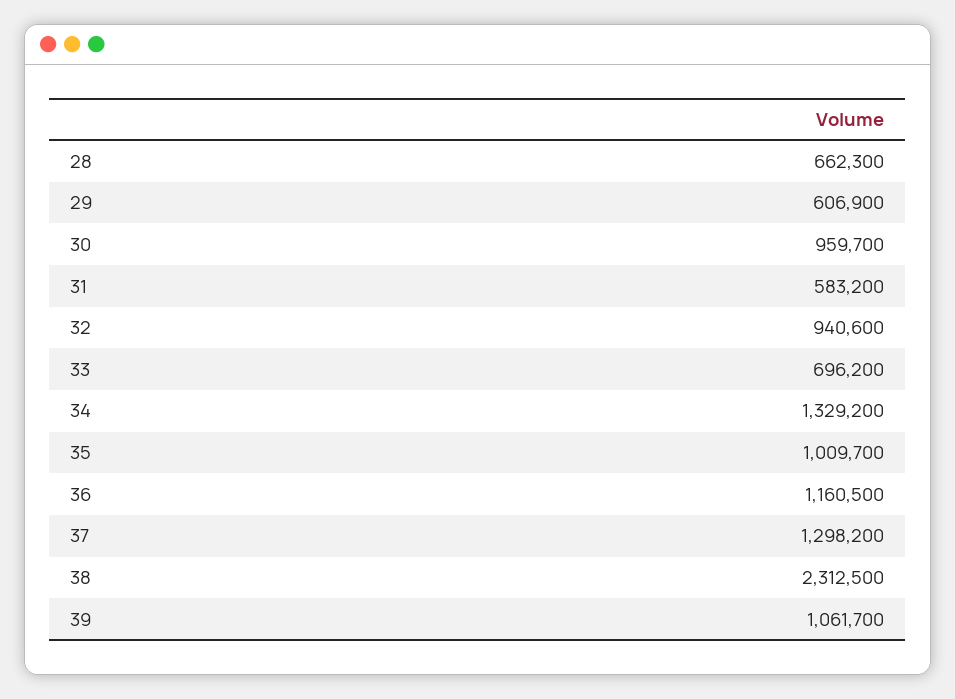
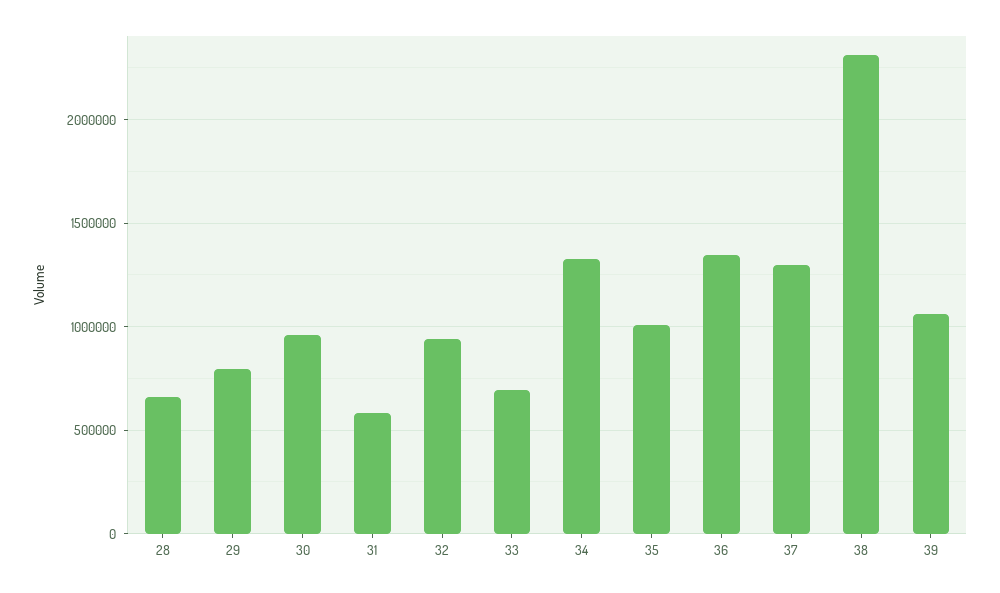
29: 606900 -> 800000
36: 1160500 -> 1350000

